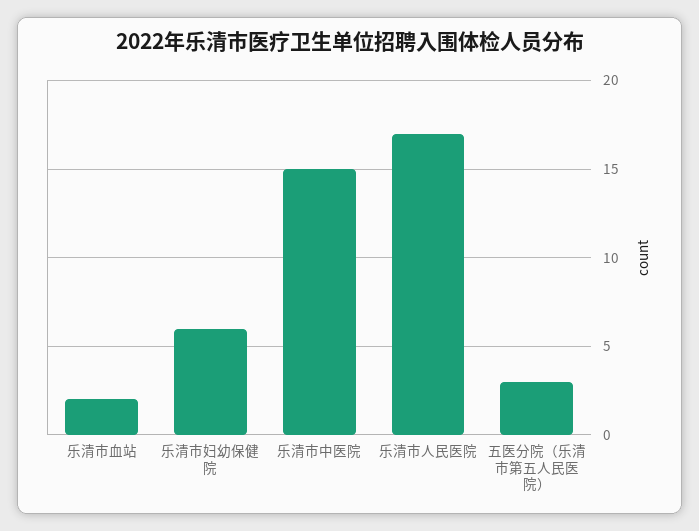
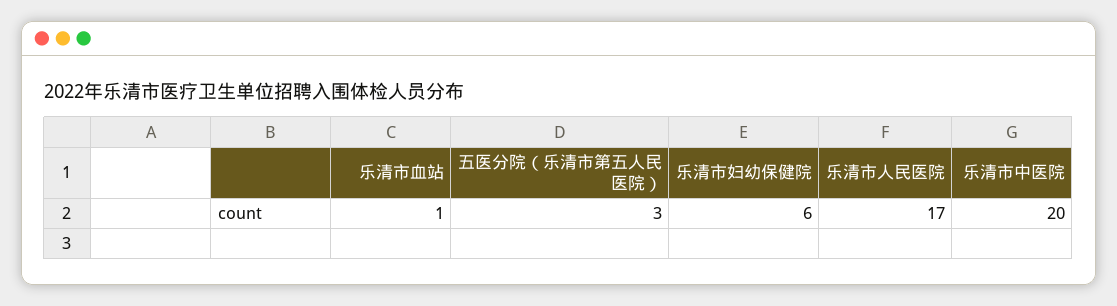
乐清市血站: 2 -> 1
乐清市中医院: 15 -> 20

